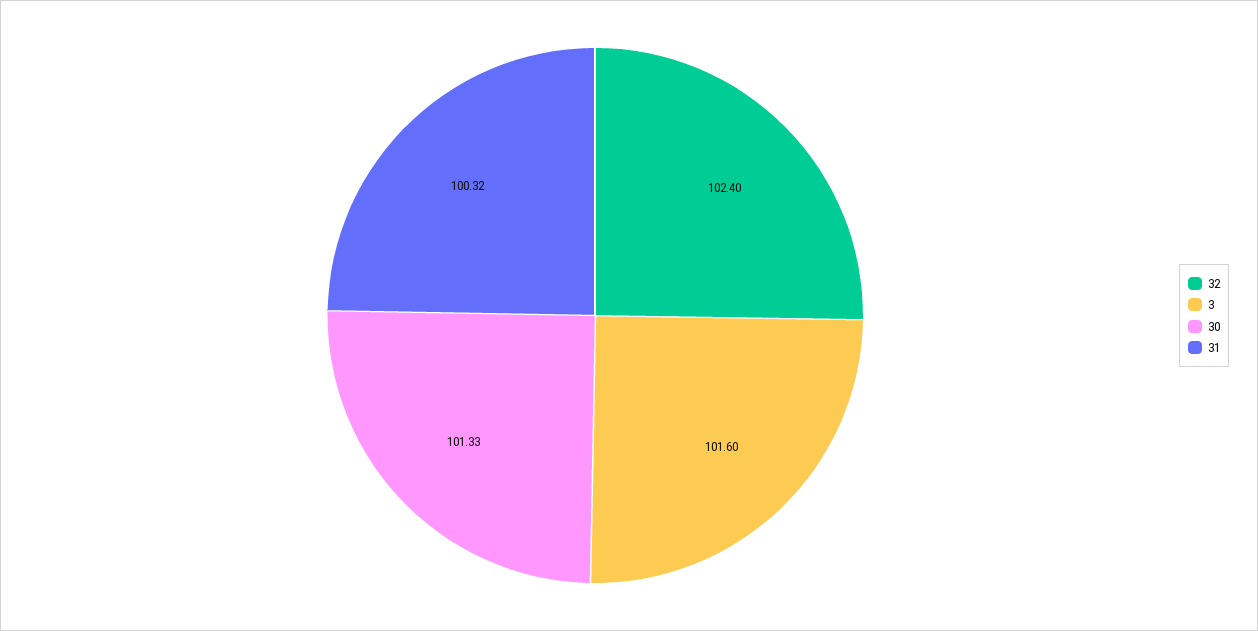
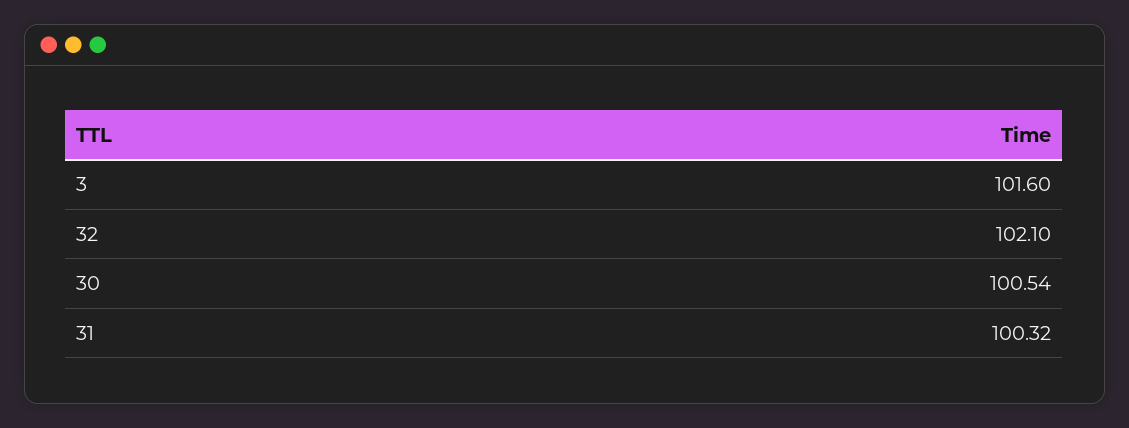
32: 102.4 -> 102.1
30: 101.33 -> 100.54

